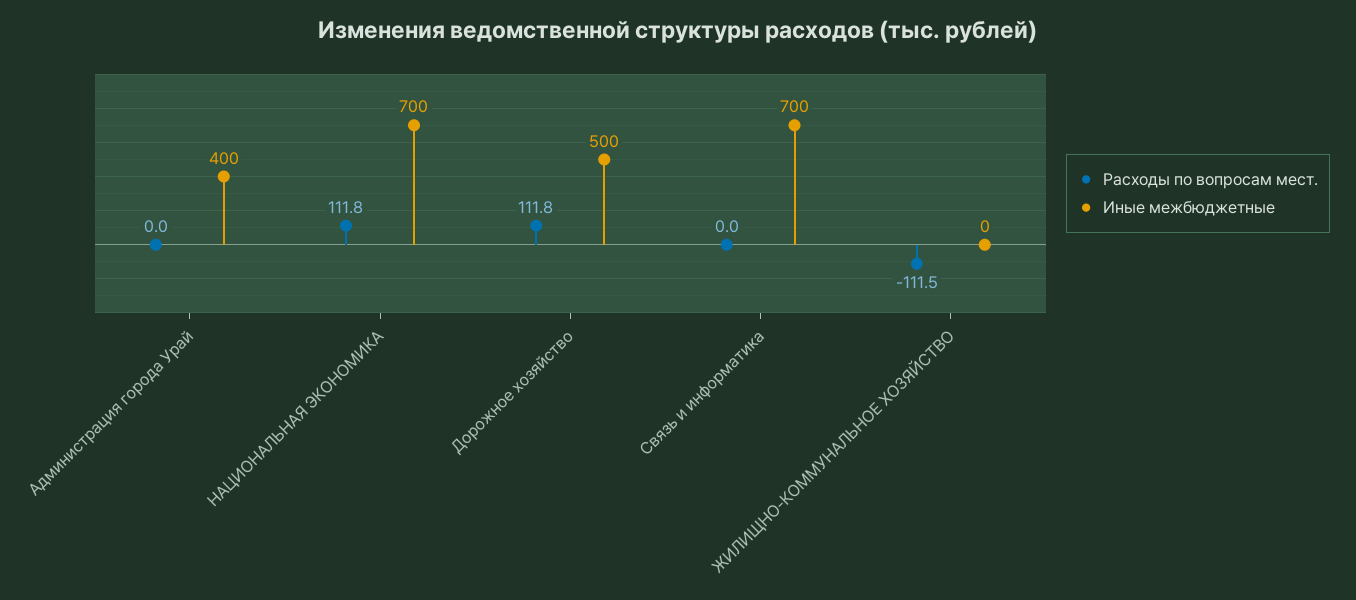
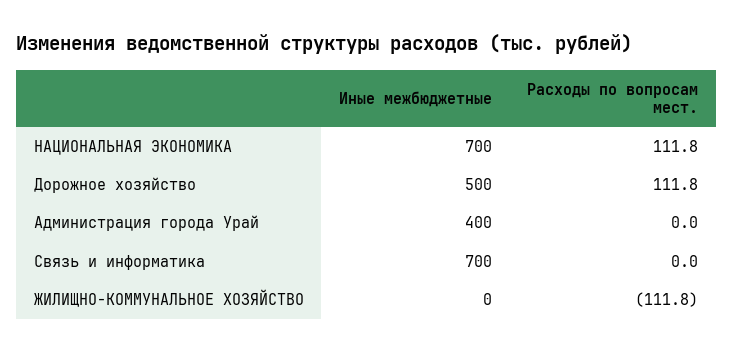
Расходы по вопросам мест., ЖИЛИЩНО-КОММУНАЛЬНОЕ ХОЗЯЙСТВО: -111.5 -> -111.8

